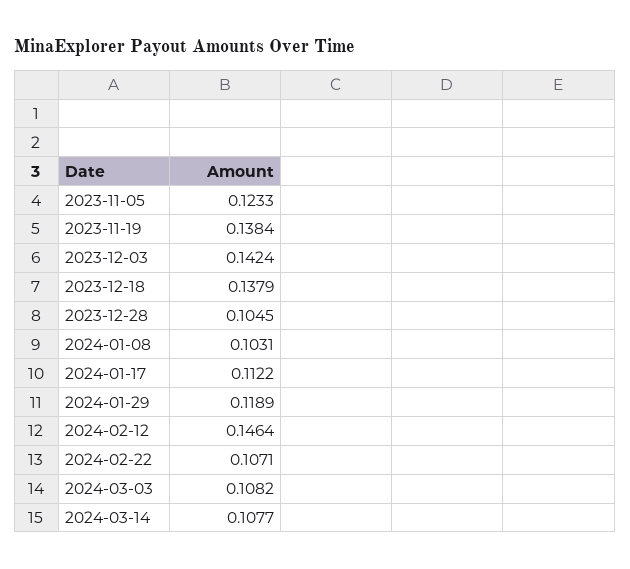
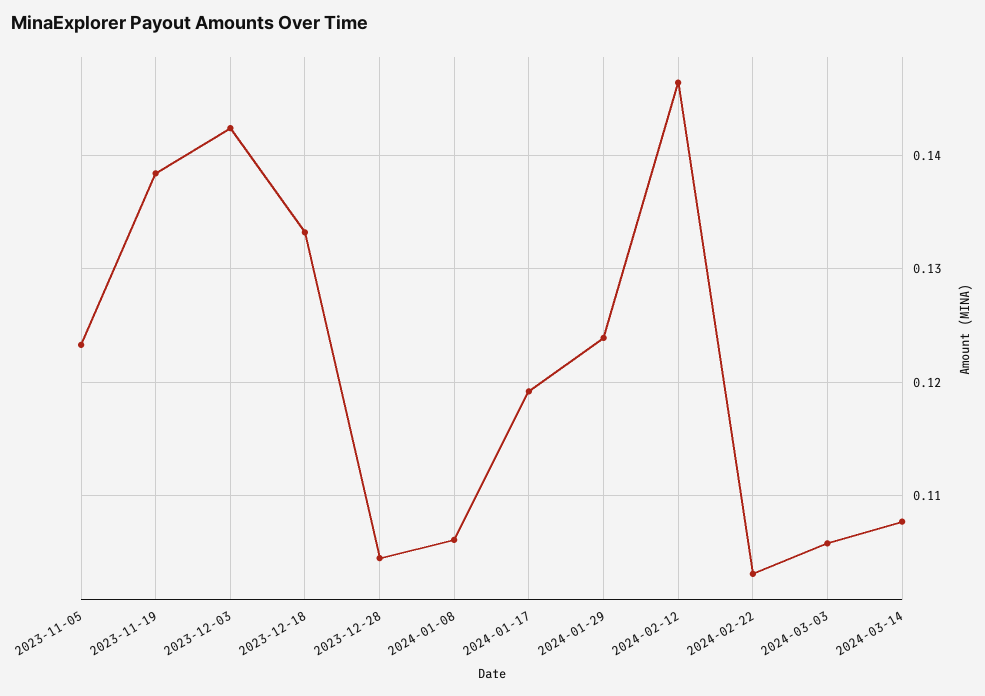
2023-12-18: 0.1379 -> 0.133
2024-01-08: 0.1031 -> 0.106
2024-01-17: 0.1122 -> 0.119
2024-01-29: 0.1189 -> 0.124
2024-02-22: 0.1071 -> 0.103
2024-03-03: 0.1082 -> 0.106

